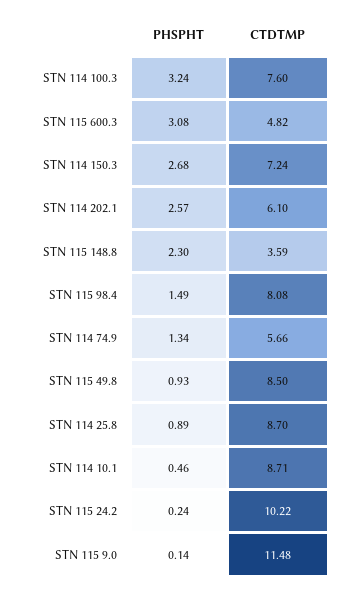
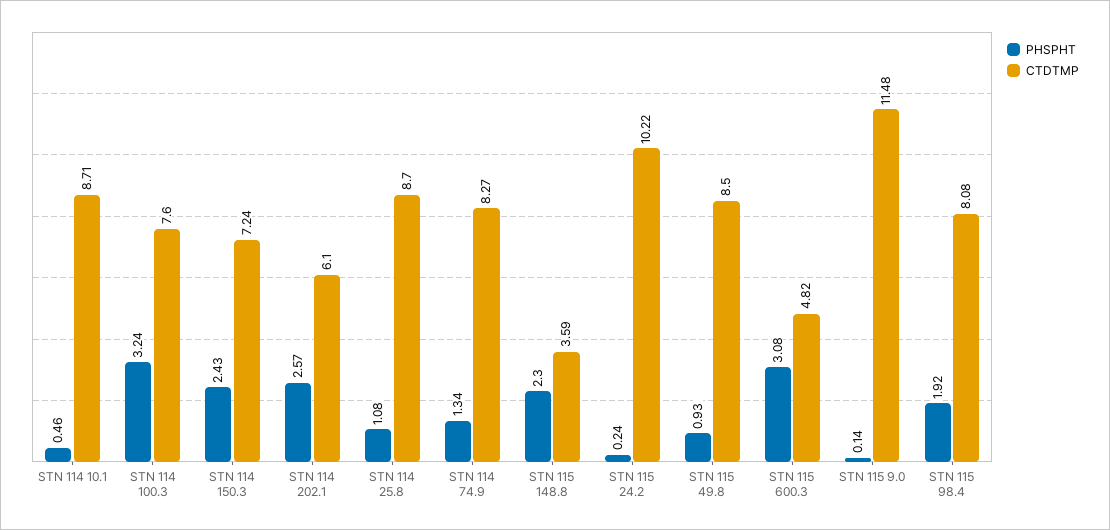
PHSPHT, STN 114 150.3: 2.68 -> 2.43
PHSPHT, STN 115 98.4: 1.49 -> 1.92
CTDTMP, STN 114 74.9: 5.66 -> 8.27
PHSPHT, STN 114 25.8: 0.89 -> 1.08

